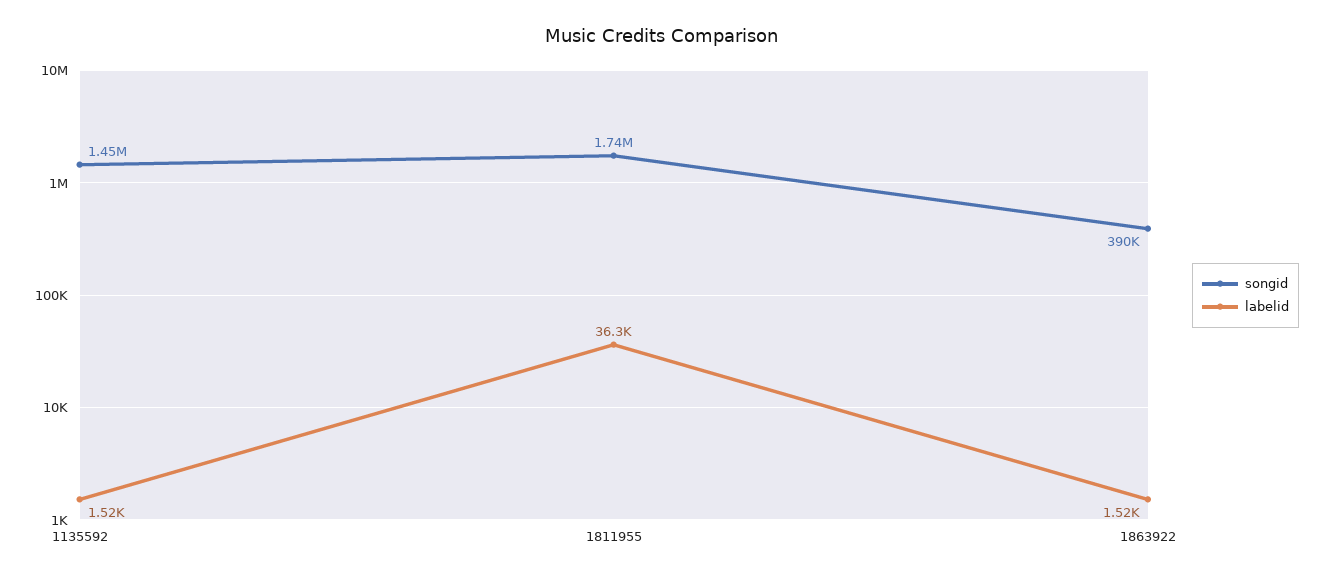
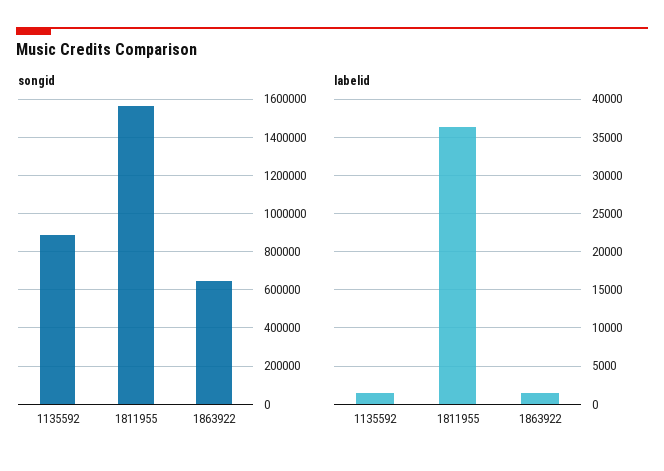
songid, 1135592: 1450000 -> 900000
songid, 1811955: 1740000 -> 1550000
songid, 1863922: 390000 -> 650000

